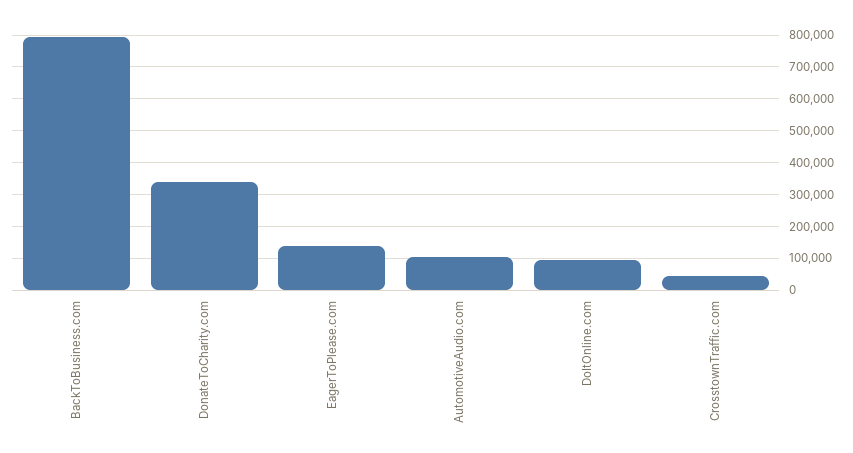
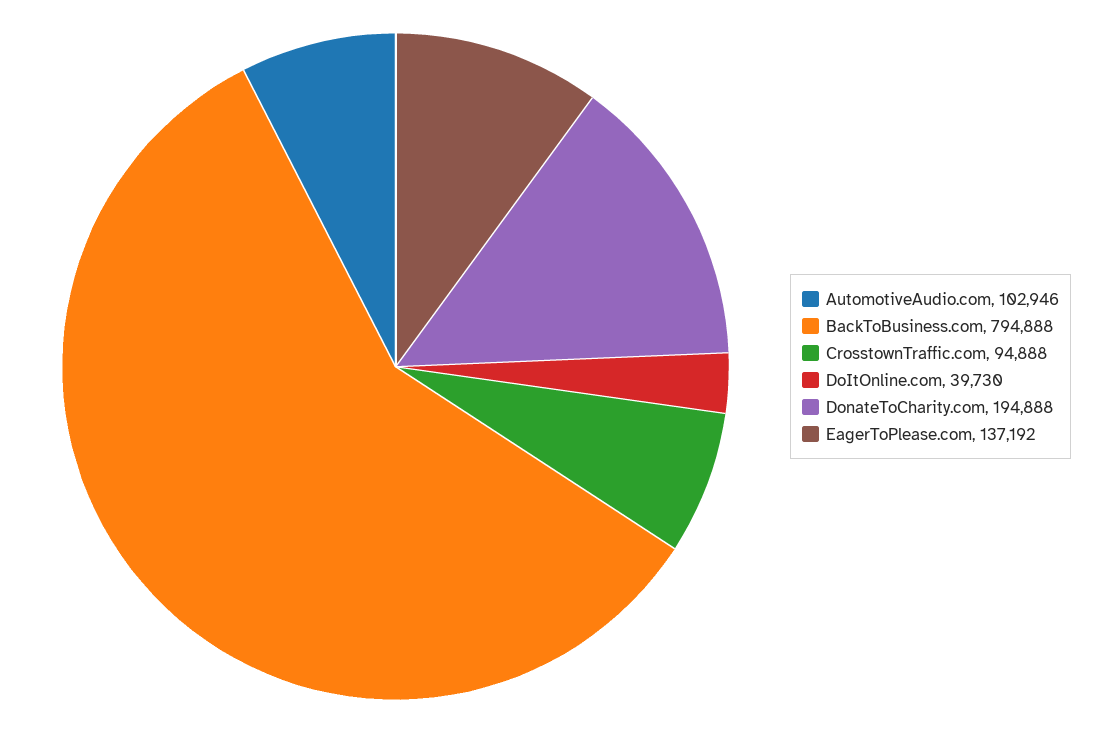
DonateToCharity.com: 340000 -> 194888
DoItOnline.com: 100000 -> 39730
CrosstownTraffic.com: 40000 -> 94888

